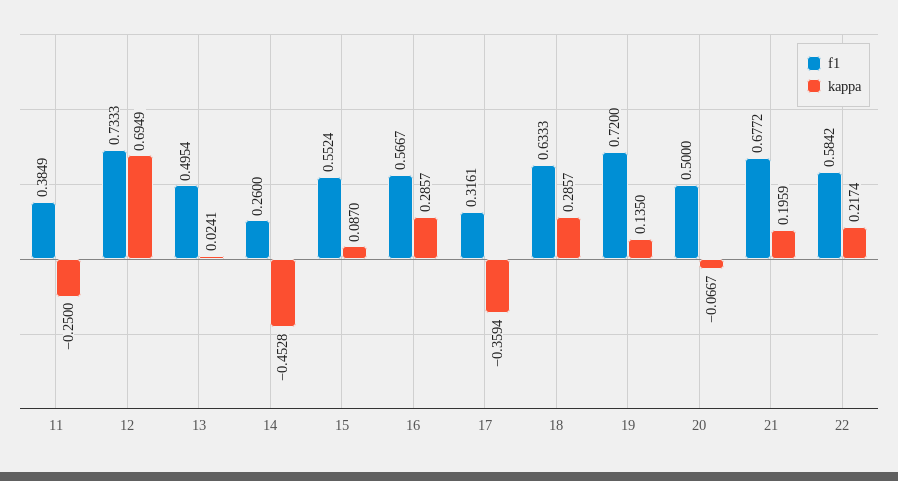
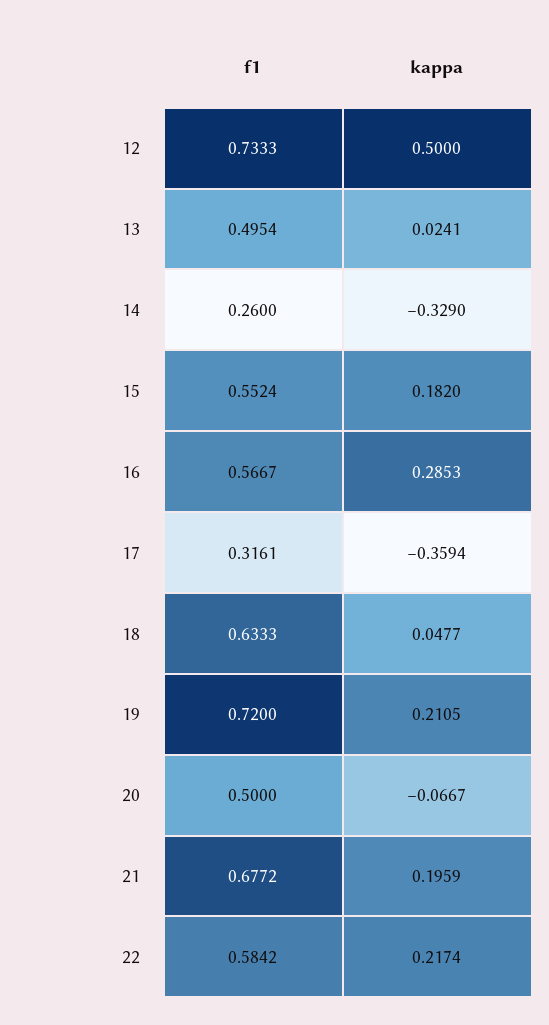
f1, 11: 0.3849 -> none
kappa, 11: -0.25 -> none
kappa, 12: 0.6949 -> 0.5
kappa, 14: -0.4528 -> -0.329
kappa, 15: 0.087 -> 0.182
kappa, 16: 0.2857 -> 0.2853
kappa, 18: 0.2857 -> 0.0477
kappa, 19: 0.135 -> 0.2105

